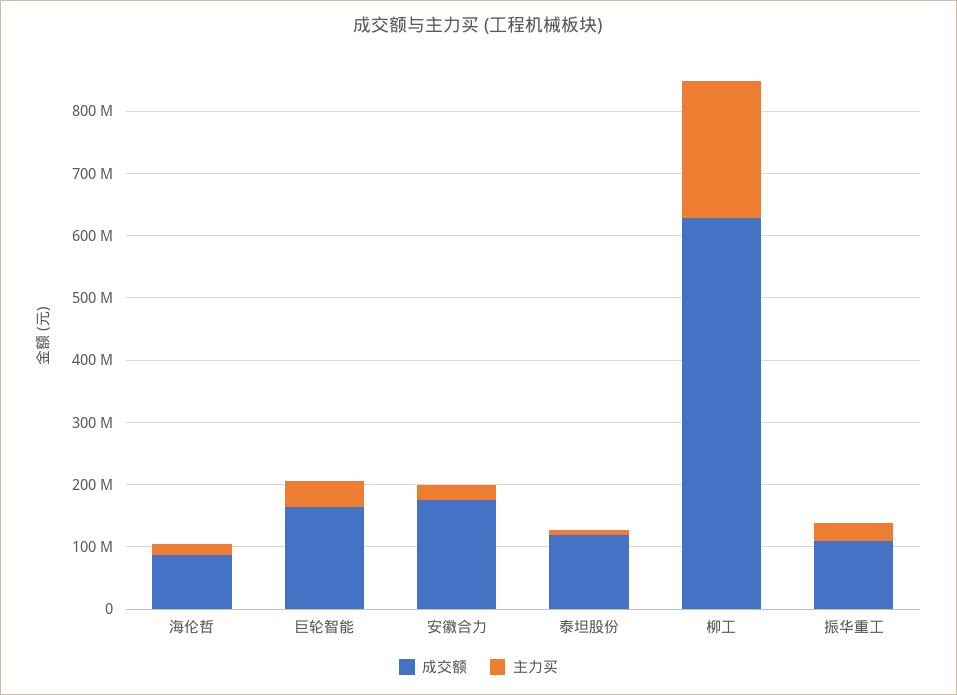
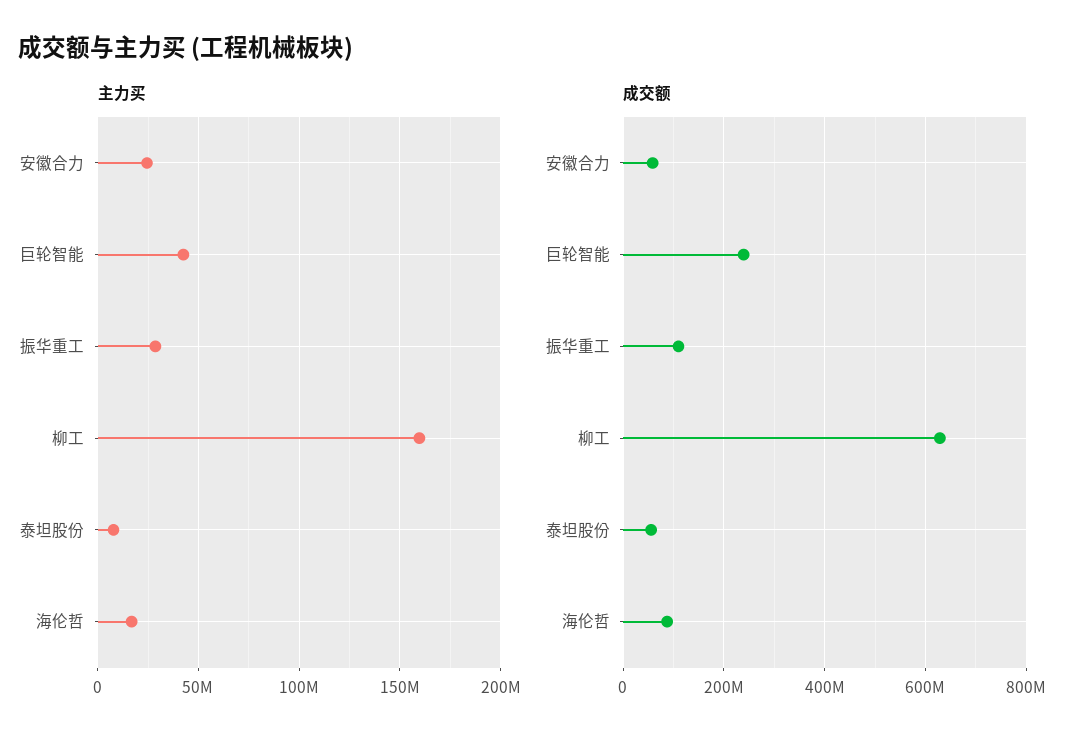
成交额, 巨轮智能: 160000000 -> 240000000
成交额, 安徽合力: 180000000 -> 60000000
成交额, 泰坦股份: 120000000 -> 60000000
主力买, 柳工: 220000000 -> 160000000

